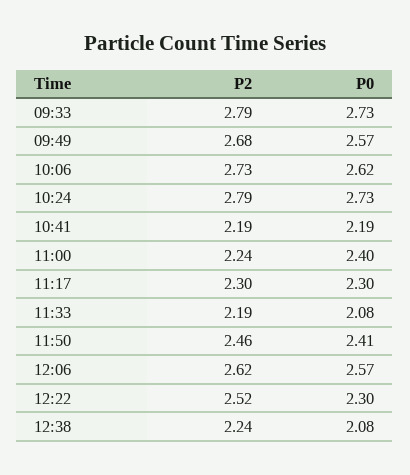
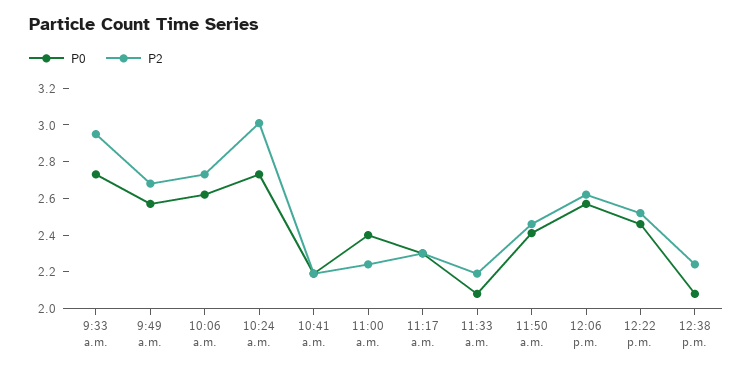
P2, 09:33: 2.79 -> 2.95
P2, 10:24: 2.79 -> 3
P0, 12:22: 2.3 -> 2.45

